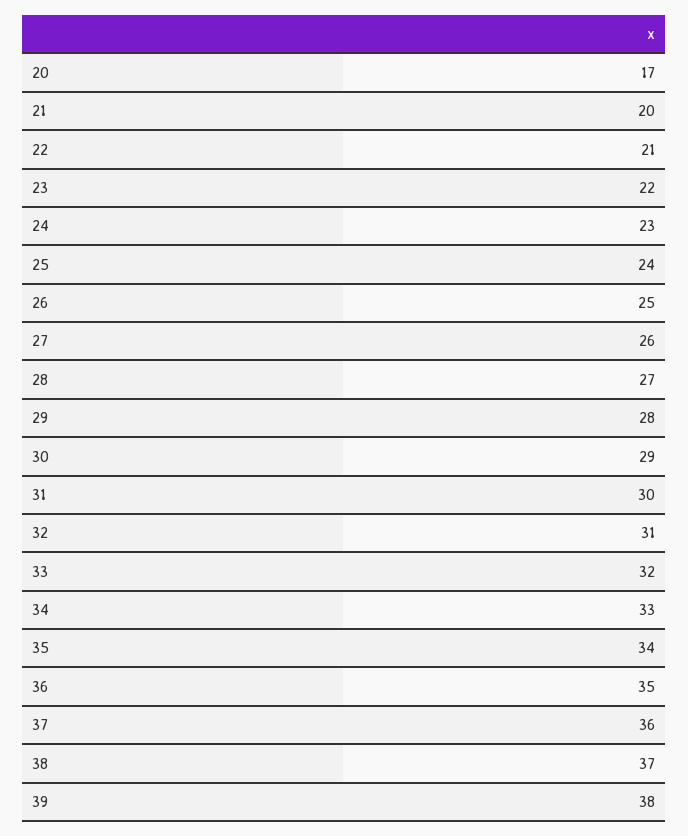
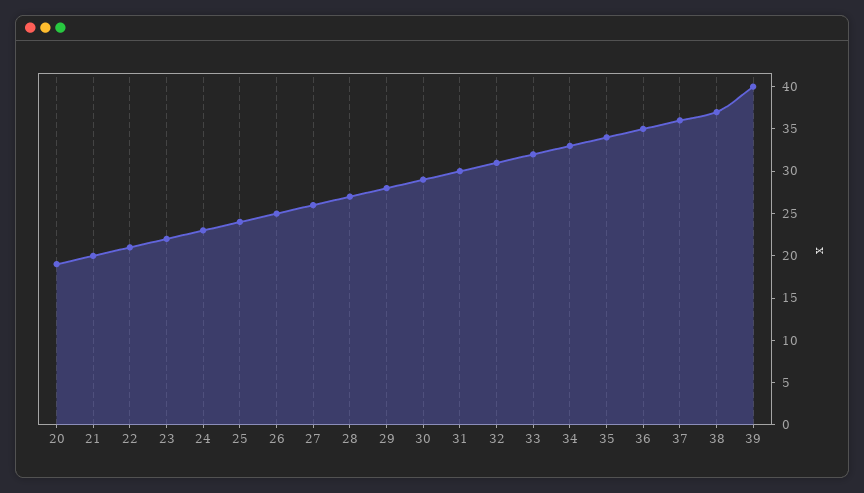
20: 17 -> 19
39: 38 -> 40

